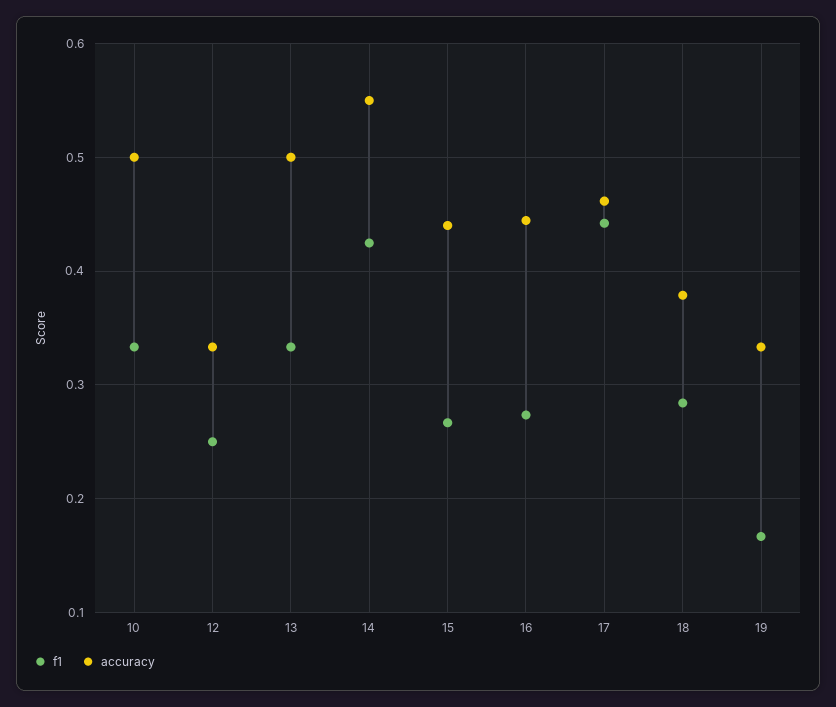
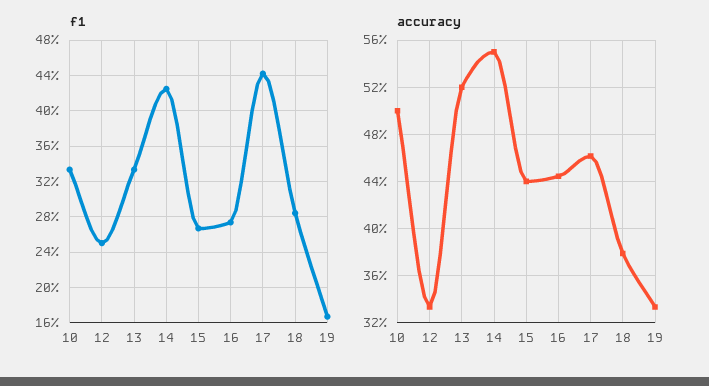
accuracy, 13: 0.5 -> 0.52

